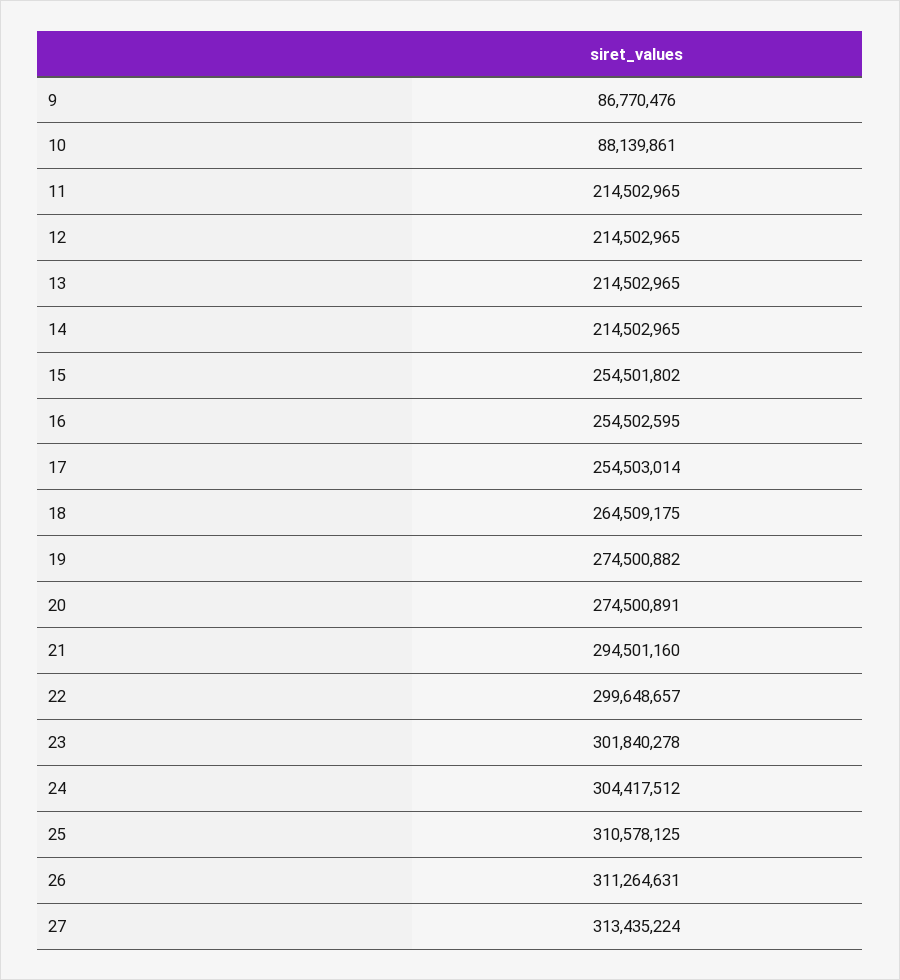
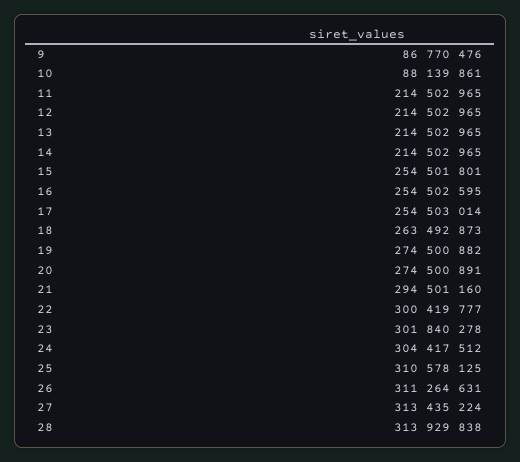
15: 254501802 -> 254501801
18: 264509175 -> 263492873
22: 299648657 -> 300419777
28: none -> 313929838

